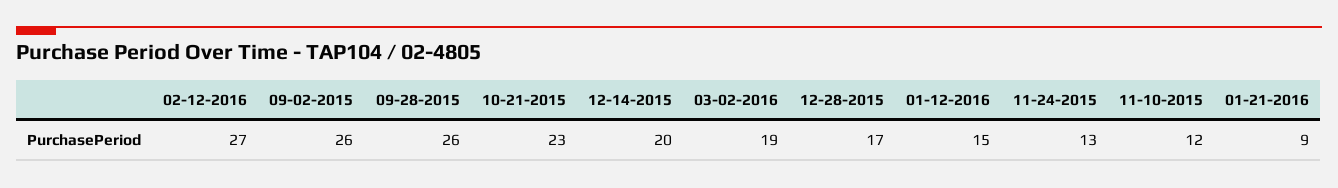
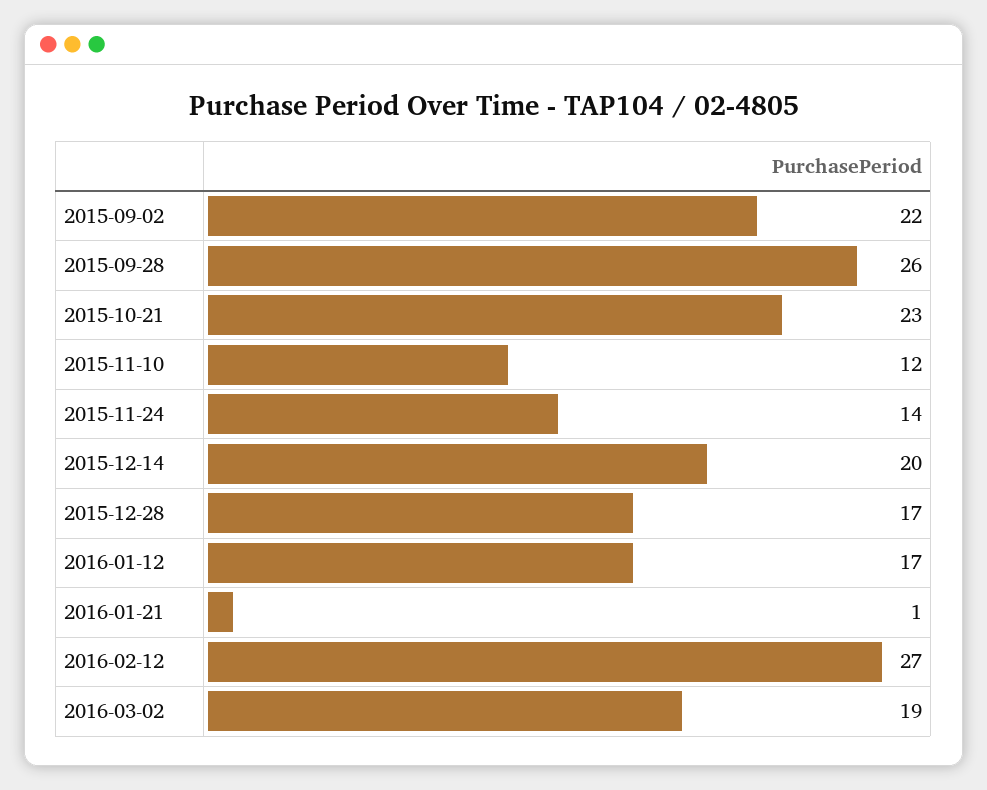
09-02-2015: 26 -> 22
01-12-2016: 15 -> 17
11-24-2015: 13 -> 14
01-21-2016: 9 -> 1

